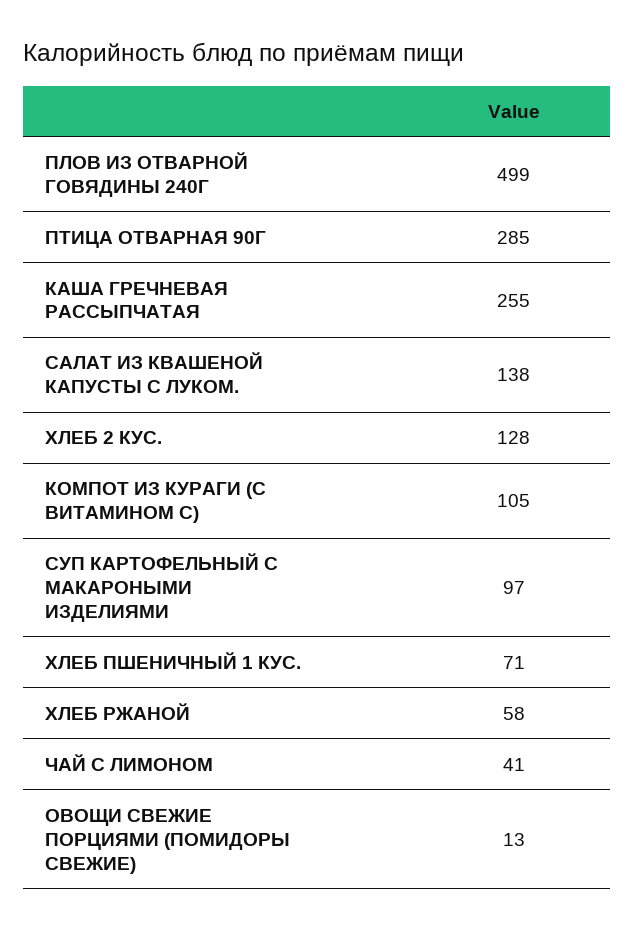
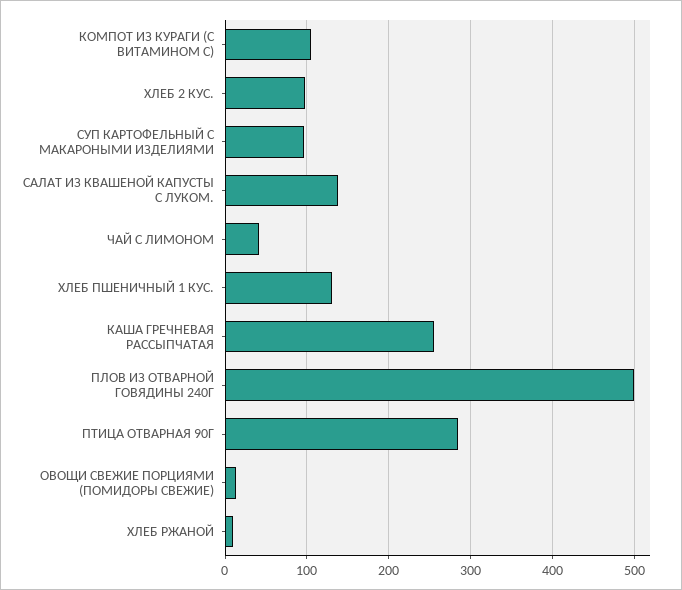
ХЛЕБ 2 КУС.: 128 -> 100
ХЛЕБ ПШЕНИЧНЫЙ 1 КУС.: 71 -> 130
ХЛЕБ РЖАНОЙ: 58 -> 10

